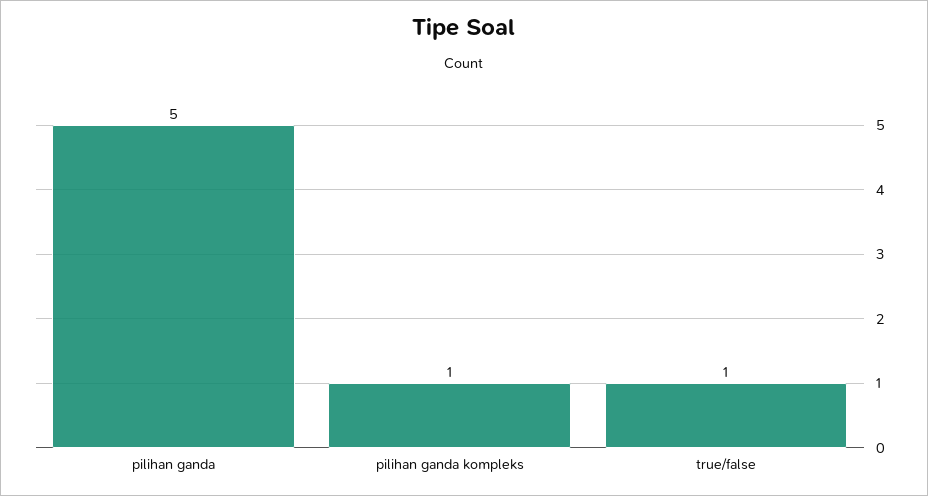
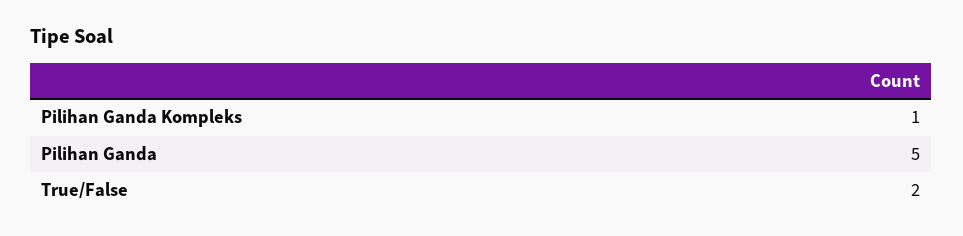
true/false: 1 -> 2

